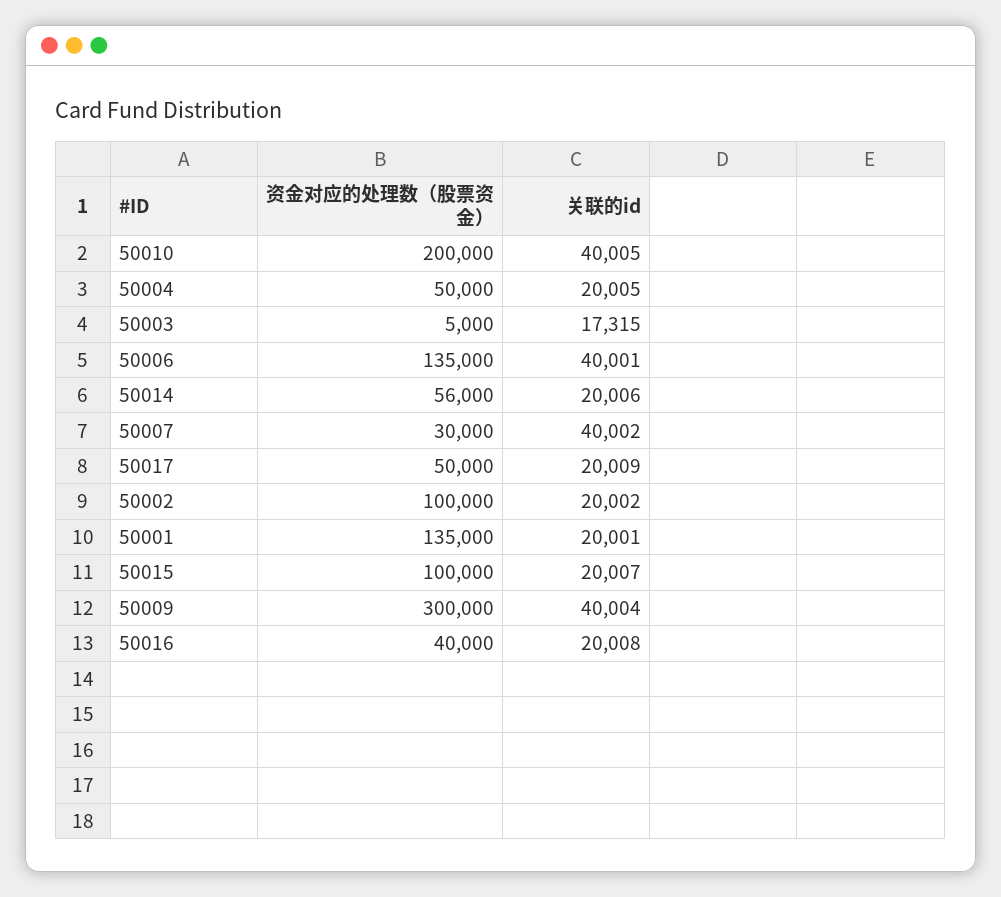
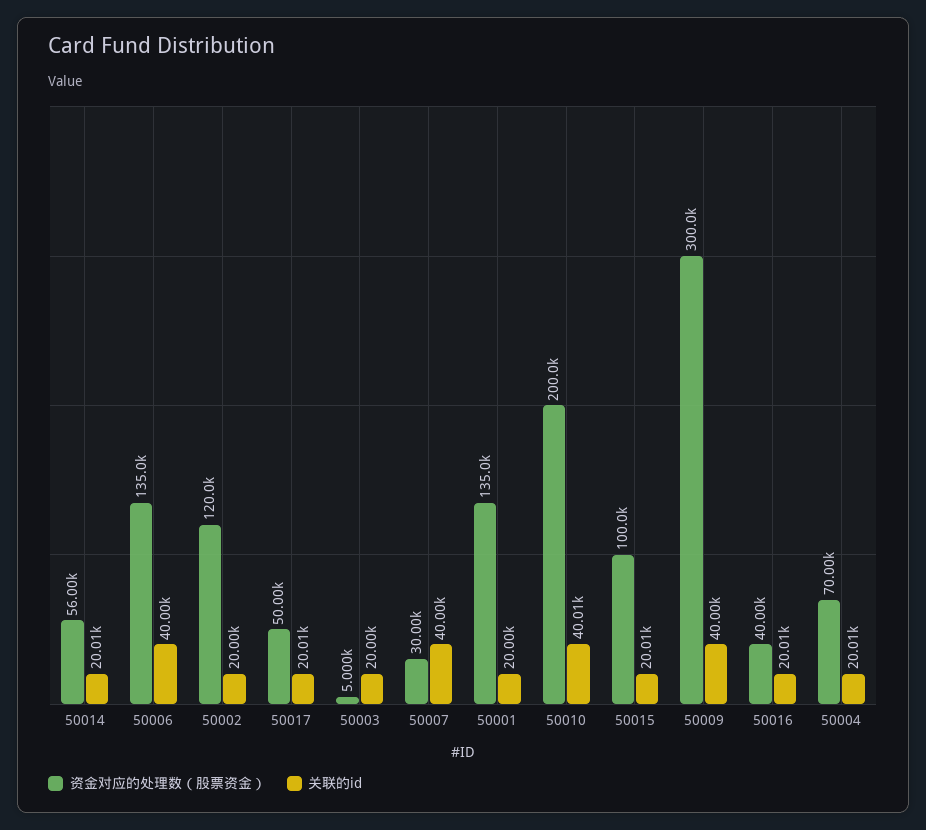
资金对应的处理数（股票资金）, 50004: 50000 -> 70000
关联的id, 50003: 17315 -> 20000
资金对应的处理数（股票资金）, 50002: 100000 -> 120000

